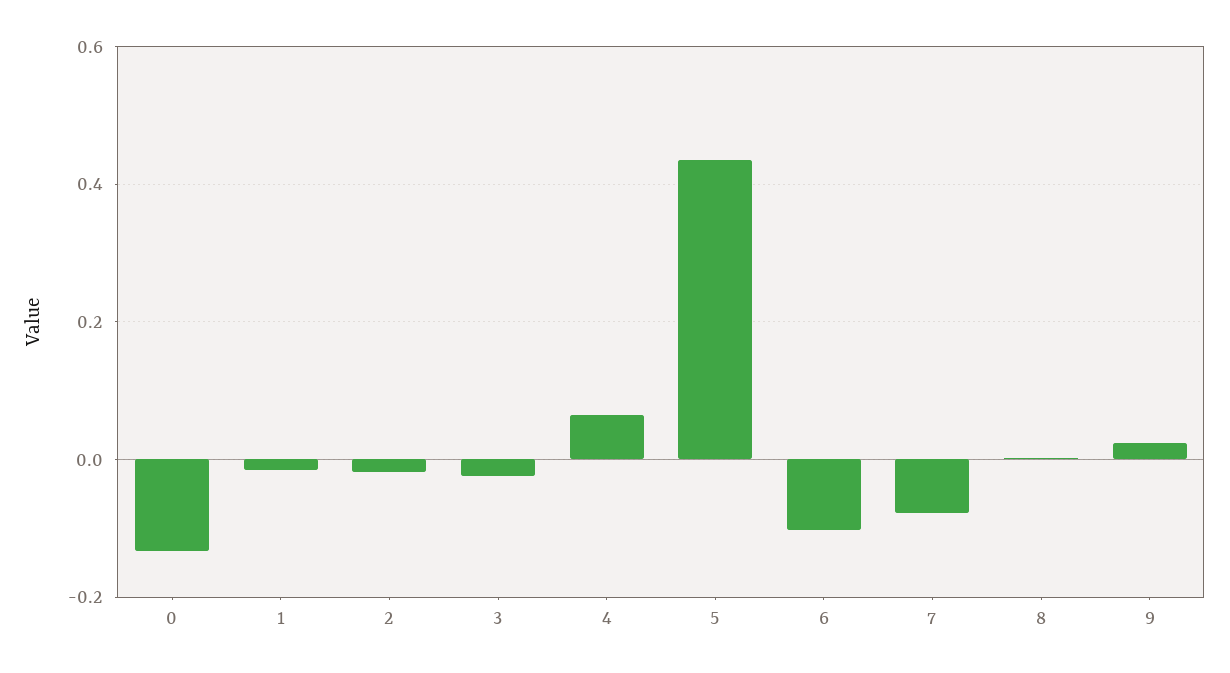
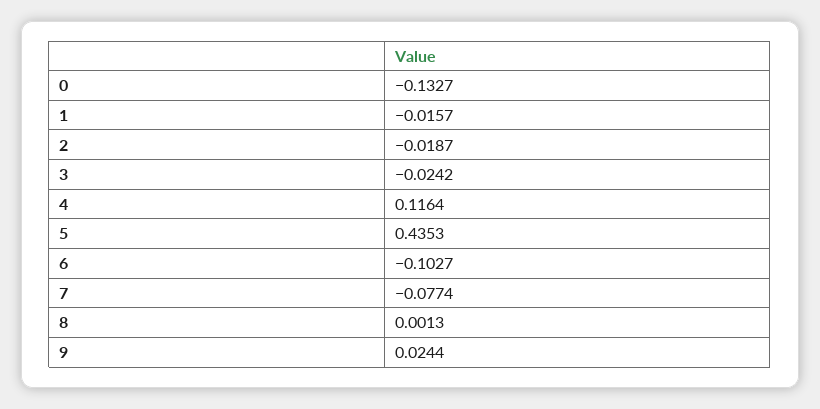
4: 0.06 -> 0.1164

